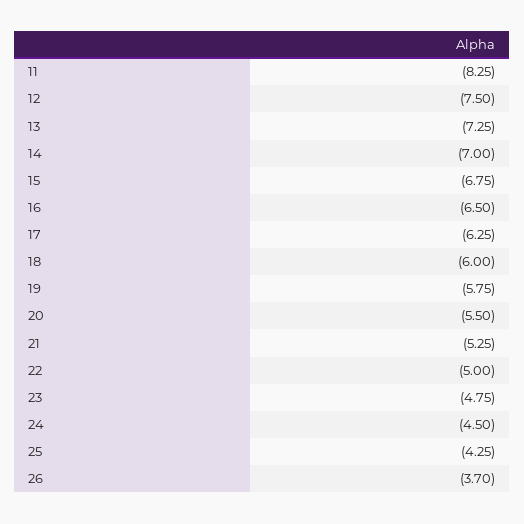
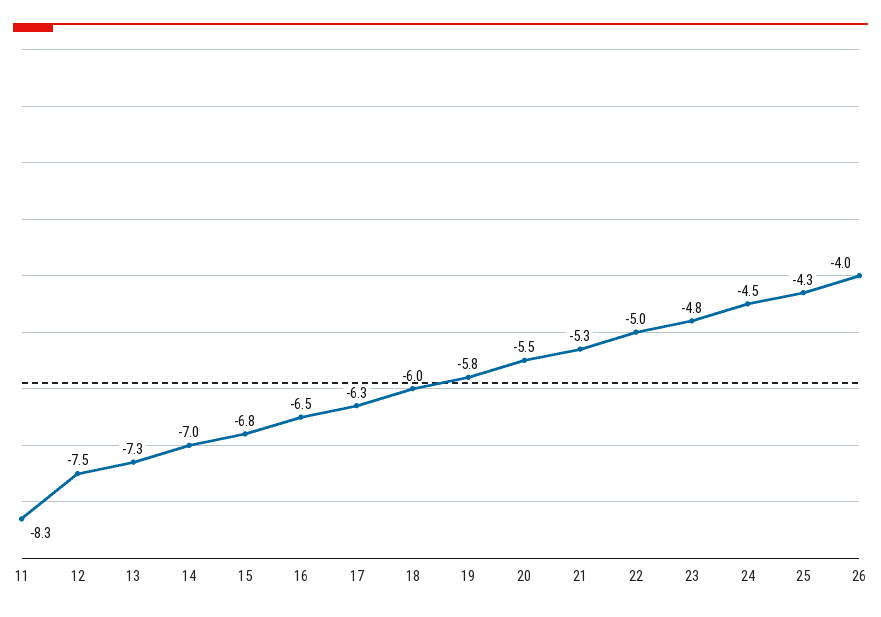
26: -3.7 -> -4

